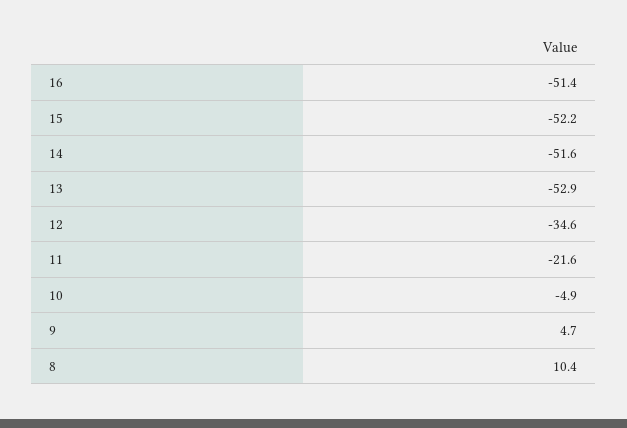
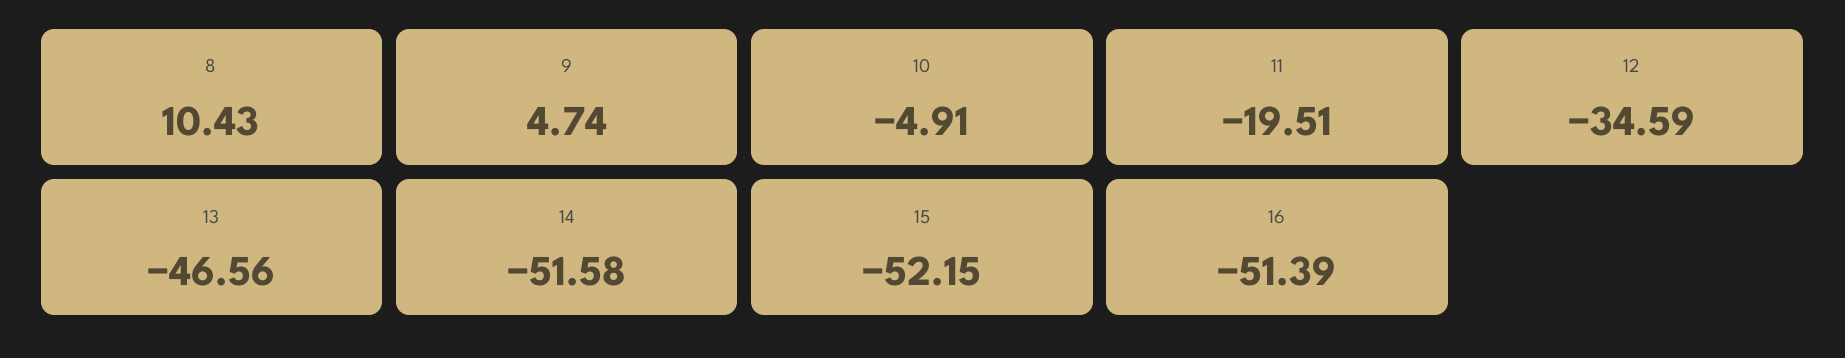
13: -52.9 -> -46.56
11: -21.6 -> -19.51

